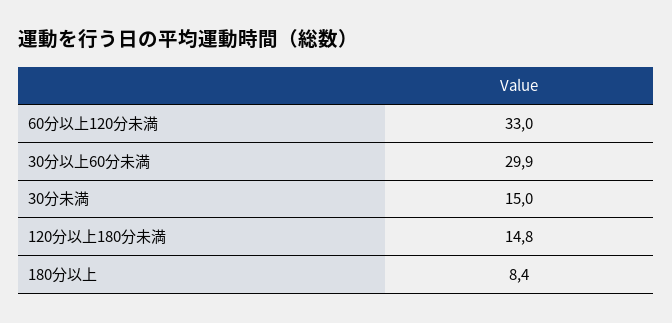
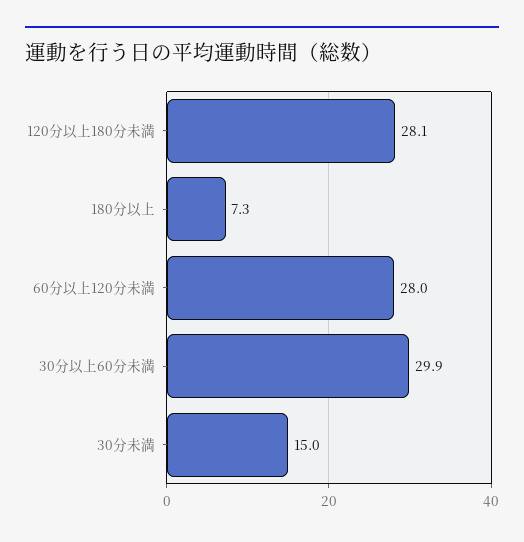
60分以上120分未満: 33 -> 28
120分以上180分未満: 14.8 -> 28.1
180分以上: 8.4 -> 7.3

